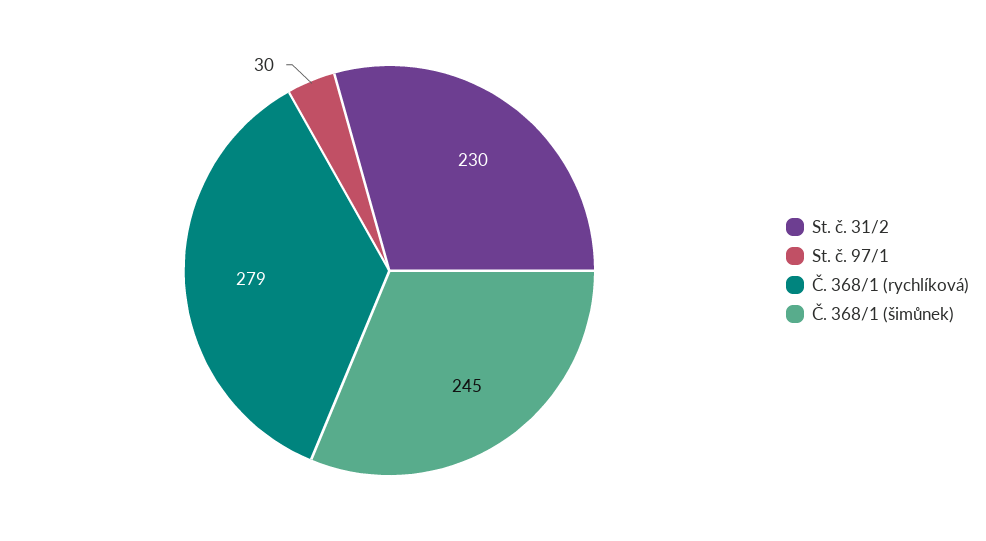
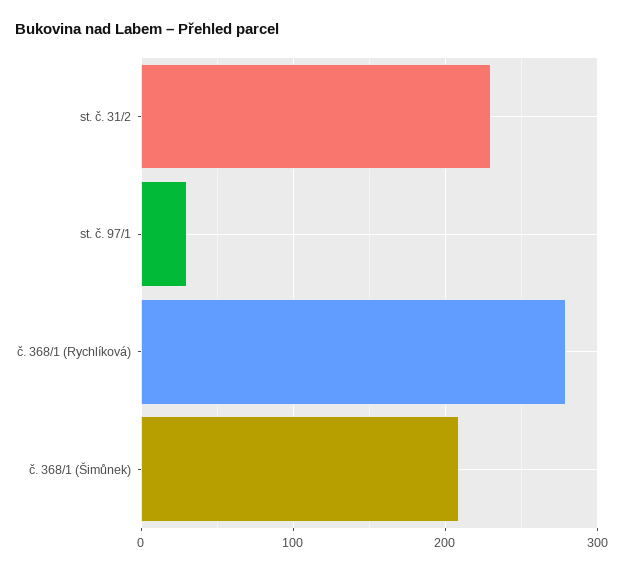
Č. 368/1 (šimůnek): 245 -> 210

